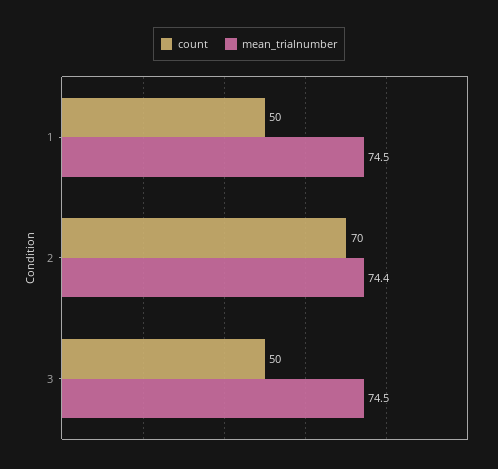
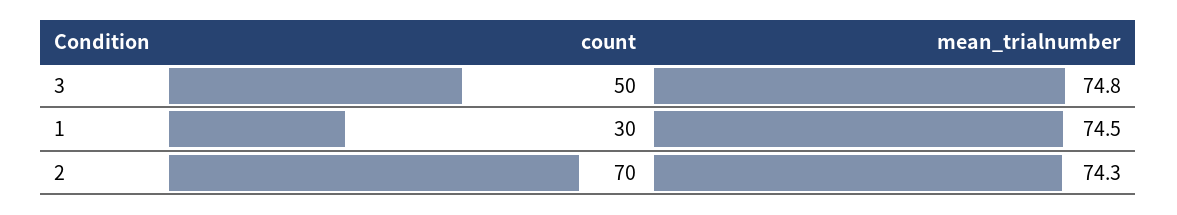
count, 1: 50 -> 30
mean_trialnumber, 2: 74.4 -> 74.3
mean_trialnumber, 3: 74.5 -> 74.8

